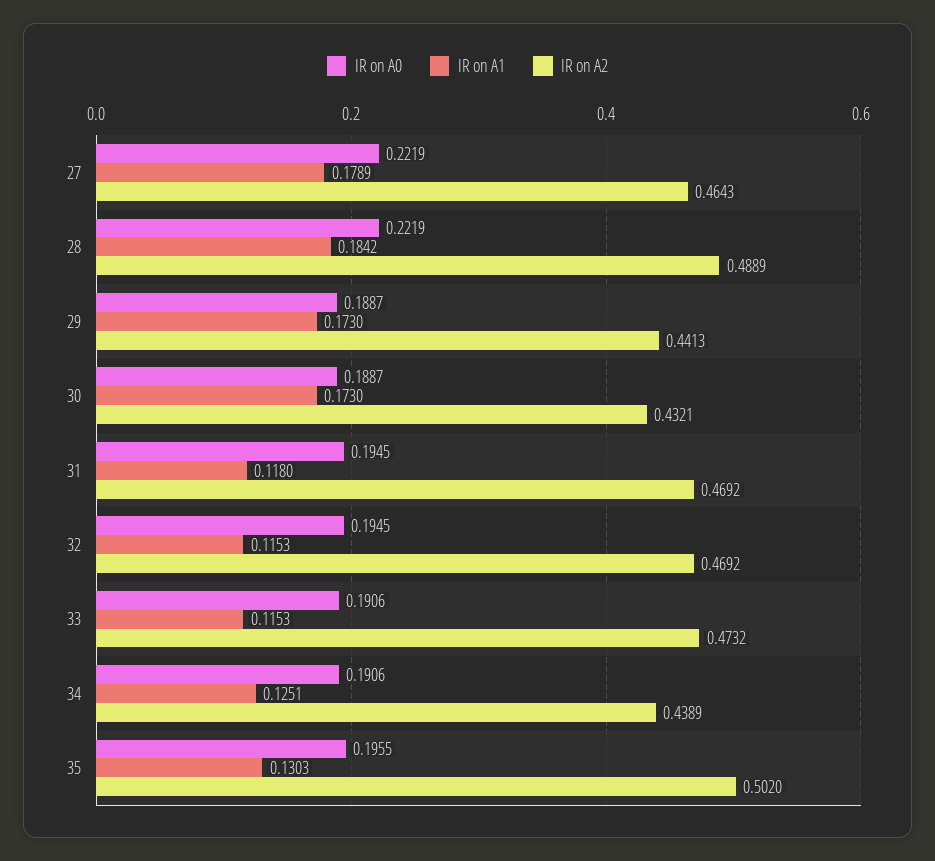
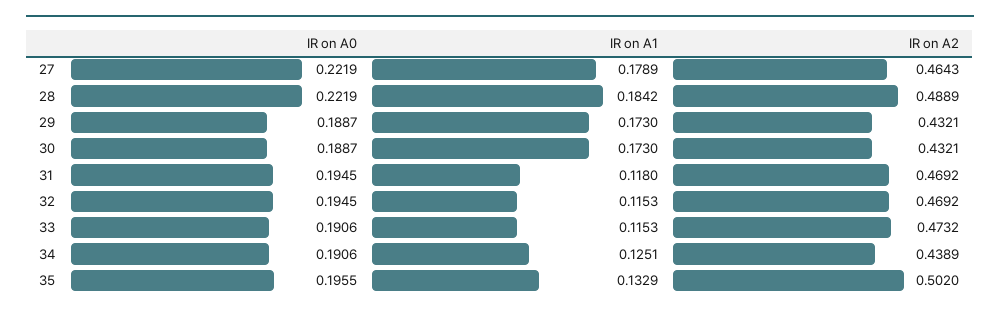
IR on A2, 29: 0.4413 -> 0.4321
IR on A1, 35: 0.1303 -> 0.1329

